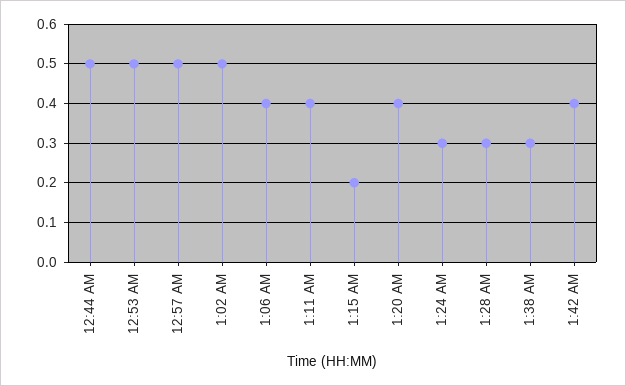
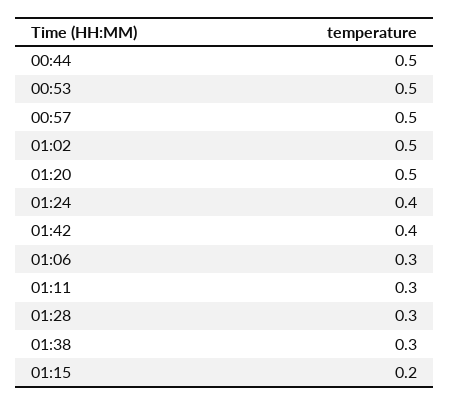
1:06 AM: 0.4 -> 0.3
1:11 AM: 0.4 -> 0.3
1:20 AM: 0.4 -> 0.5
1:24 AM: 0.3 -> 0.4

